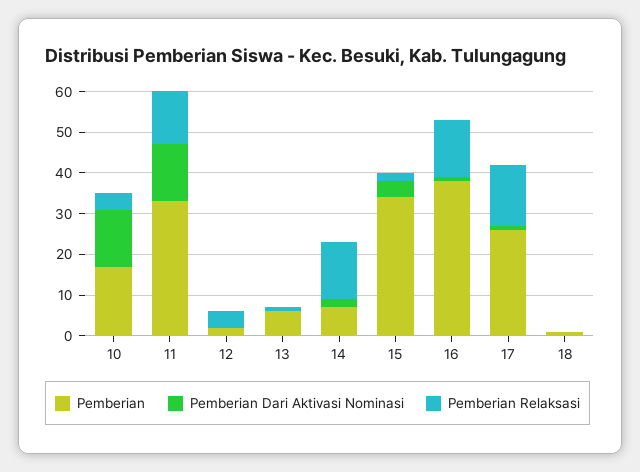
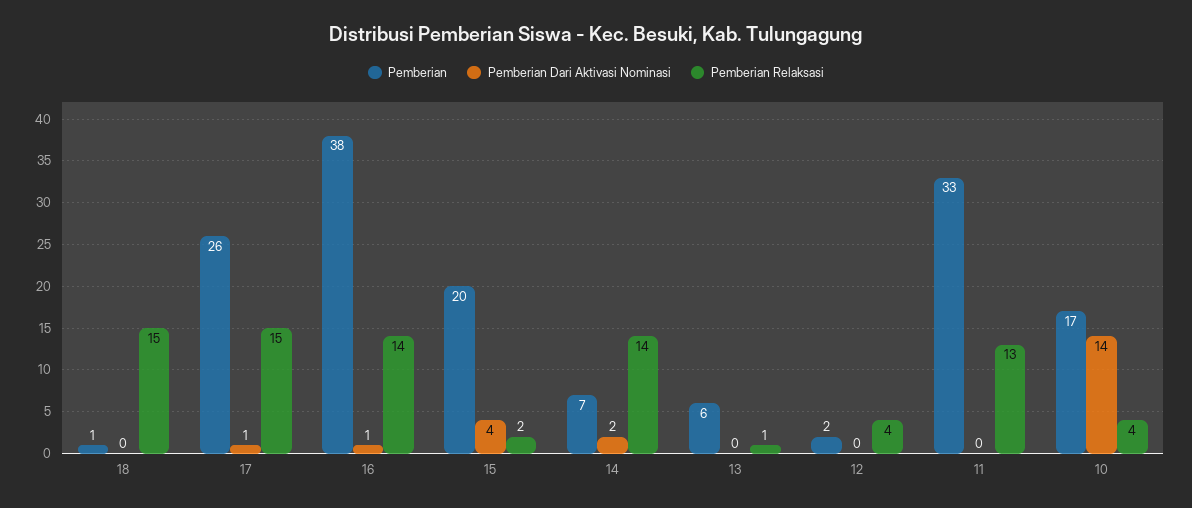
Pemberian Dari Aktivasi Nominasi, 11: 15 -> 0
Pemberian, 15: 35 -> 20
Pemberian Relaksasi, 18: 0 -> 15

